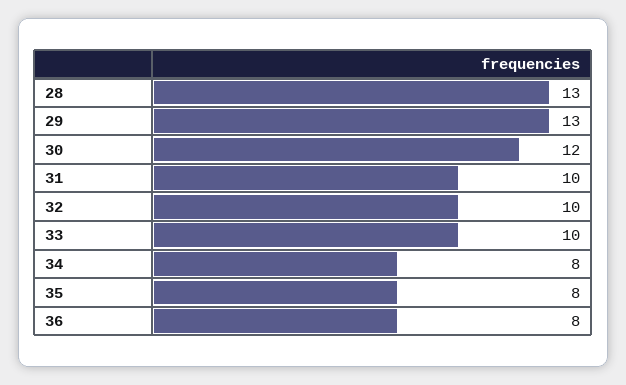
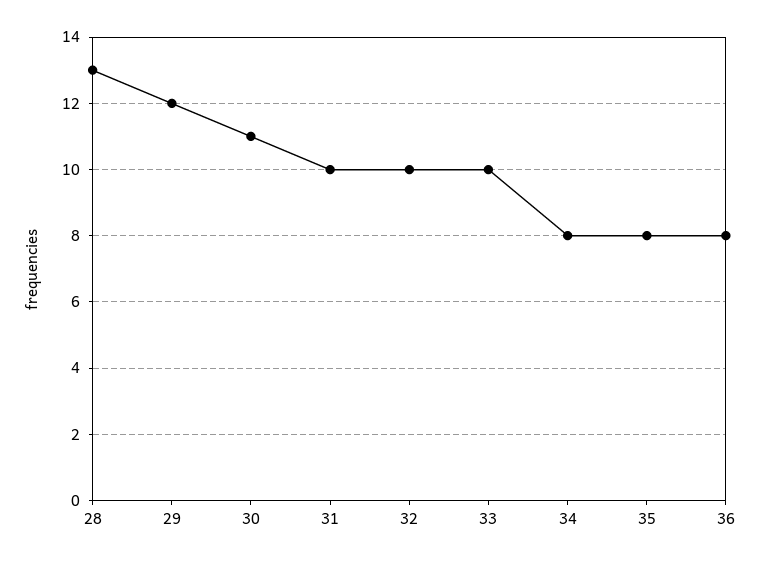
29: 13 -> 12
30: 12 -> 11

